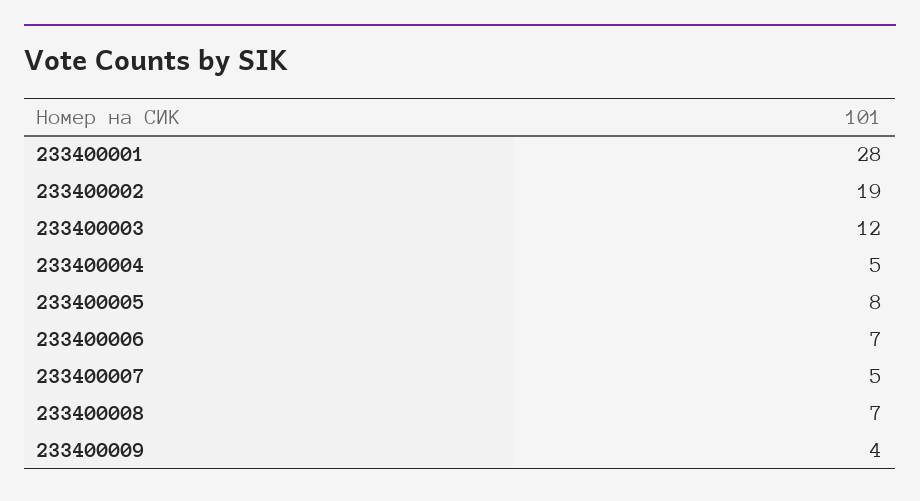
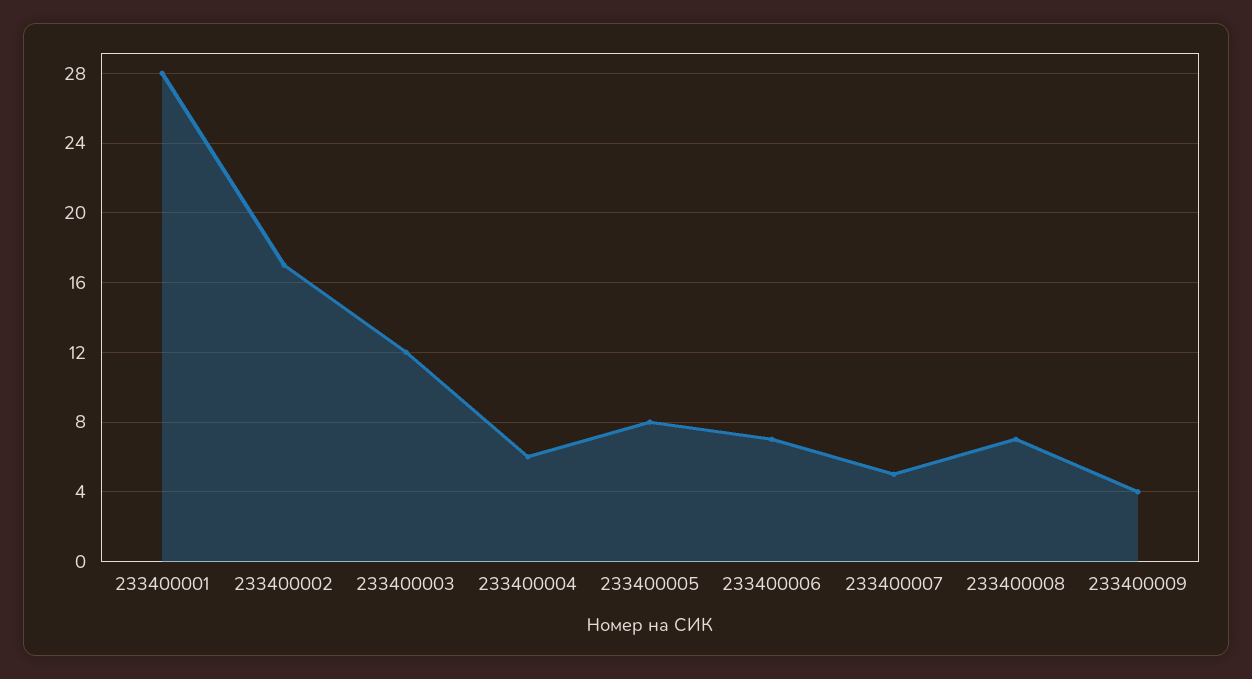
233400002: 19 -> 17
233400004: 5 -> 6

